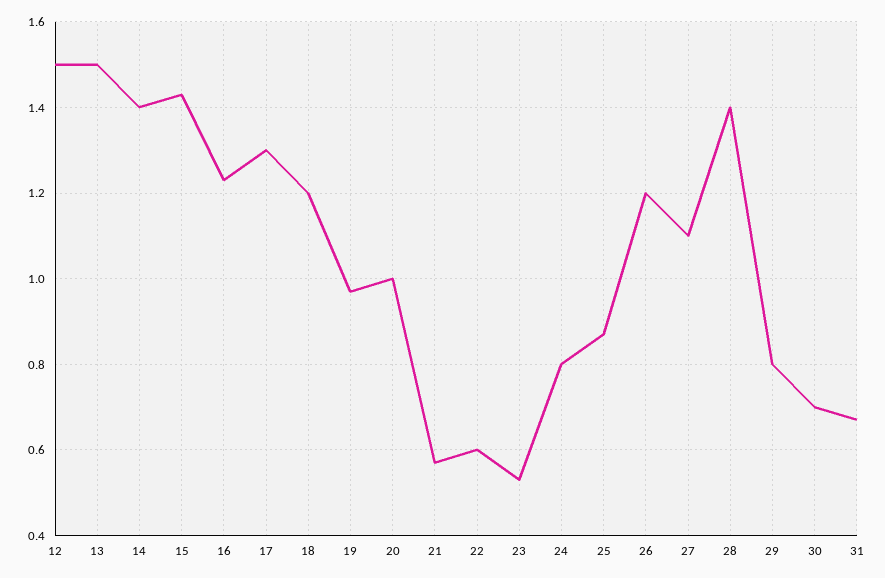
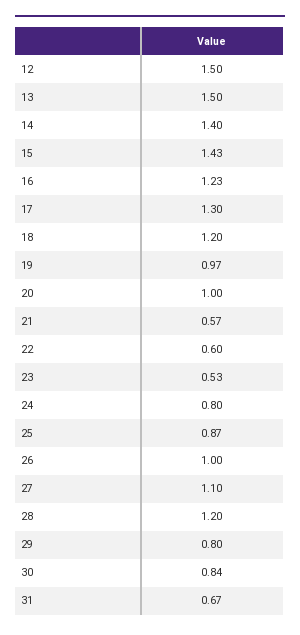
26: 1.2 -> 1
28: 1.4 -> 1.2
30: 0.7 -> 0.84

